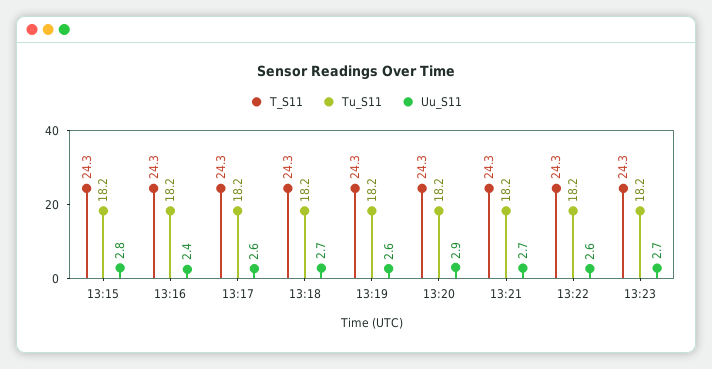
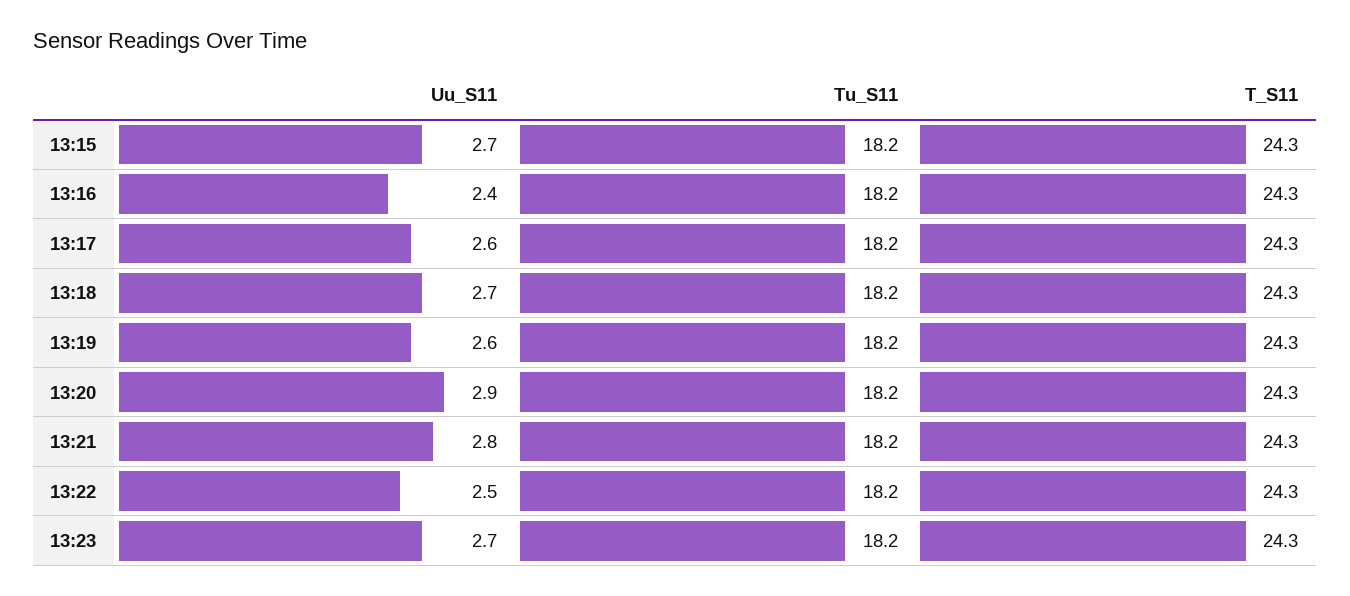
Uu_S11, 13:15: 2.8 -> 2.7
Uu_S11, 13:21: 2.7 -> 2.8
Uu_S11, 13:22: 2.6 -> 2.5

